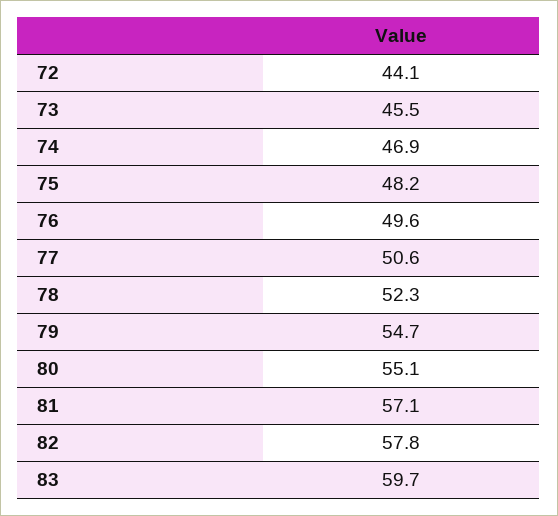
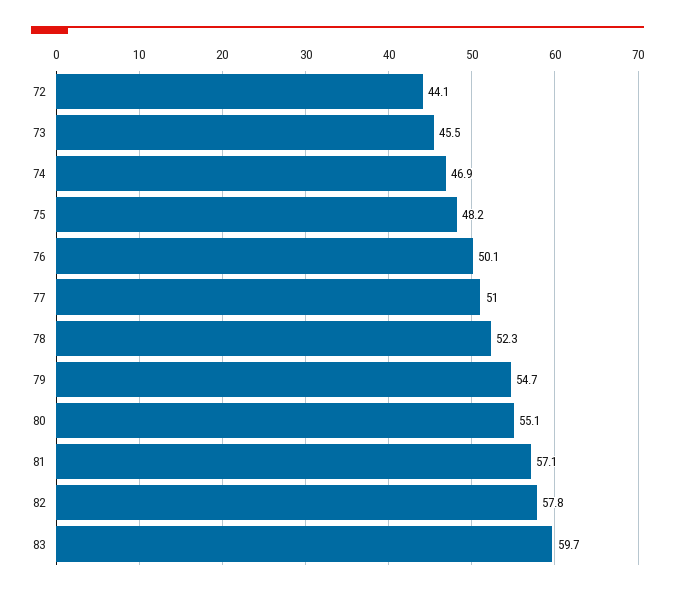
76: 49.6 -> 50.1
77: 50.6 -> 51

